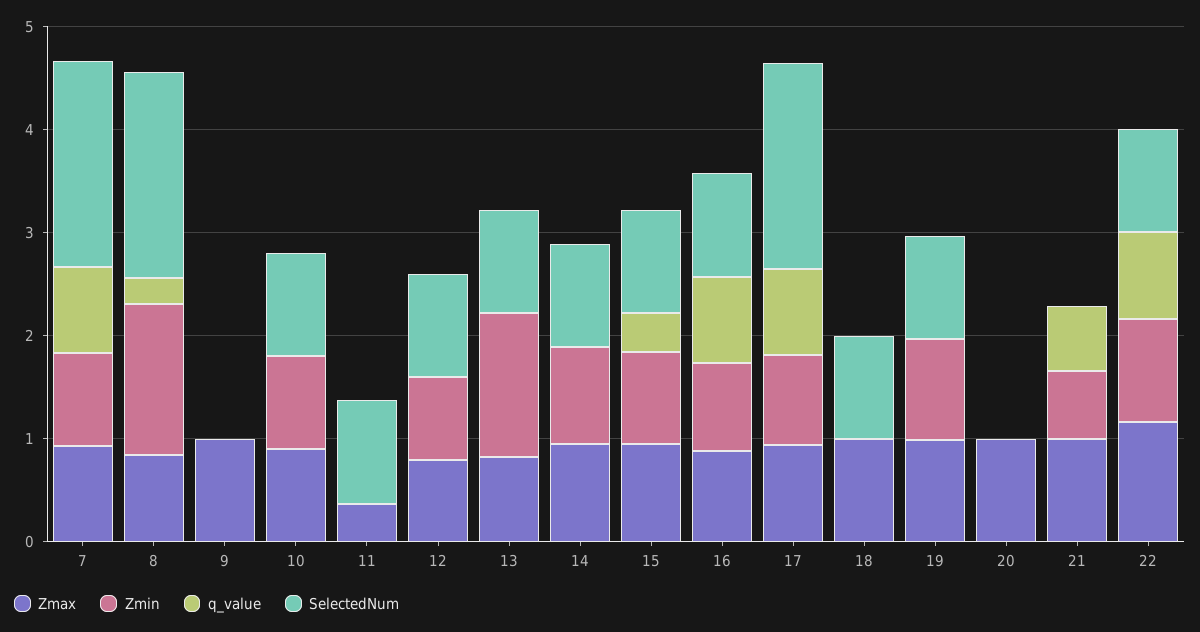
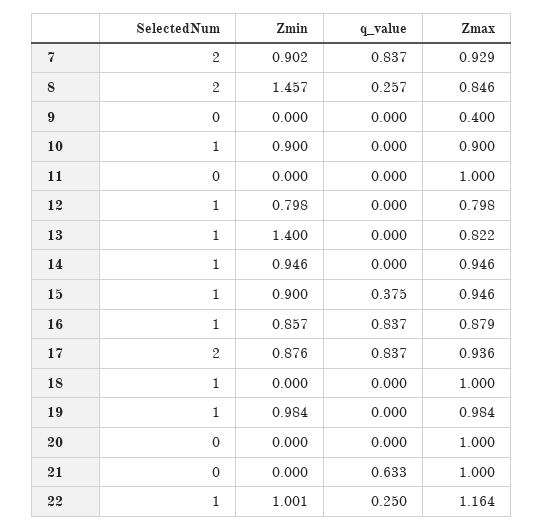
Zmax, 9: 1 -> 0.4
Zmax, 11: 0.4 -> 1
SelectedNum, 11: 1 -> 0
Zmin, 21: 0.6 -> 0
q_value, 22: 0.8 -> 0.25

